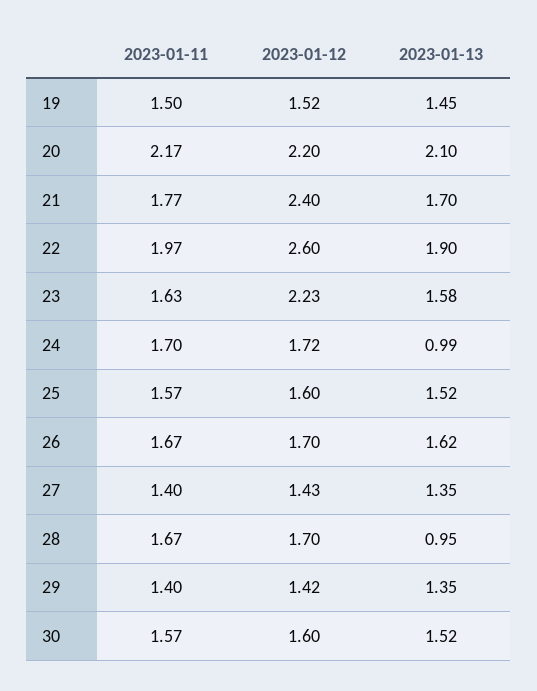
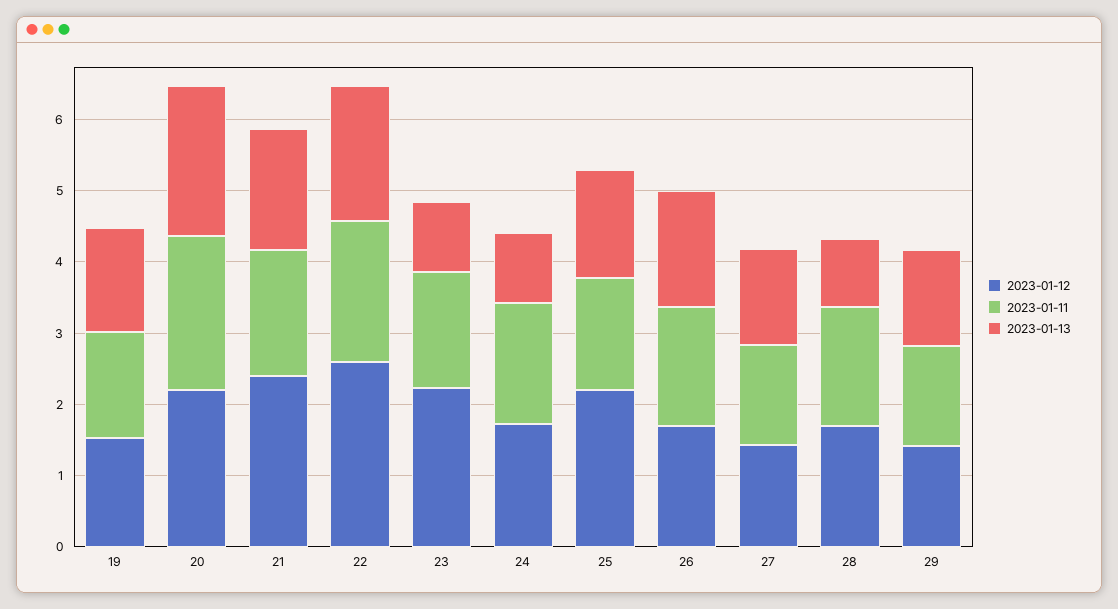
2023-01-13, 23: 1.58 -> 1
2023-01-12, 25: 1.6 -> 2.2
2023-01-11, 30: 1.57 -> none
2023-01-12, 30: 1.6 -> none
2023-01-13, 30: 1.52 -> none

